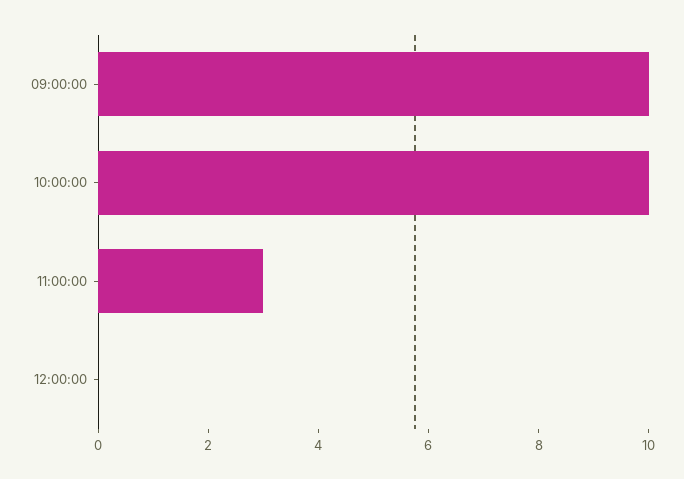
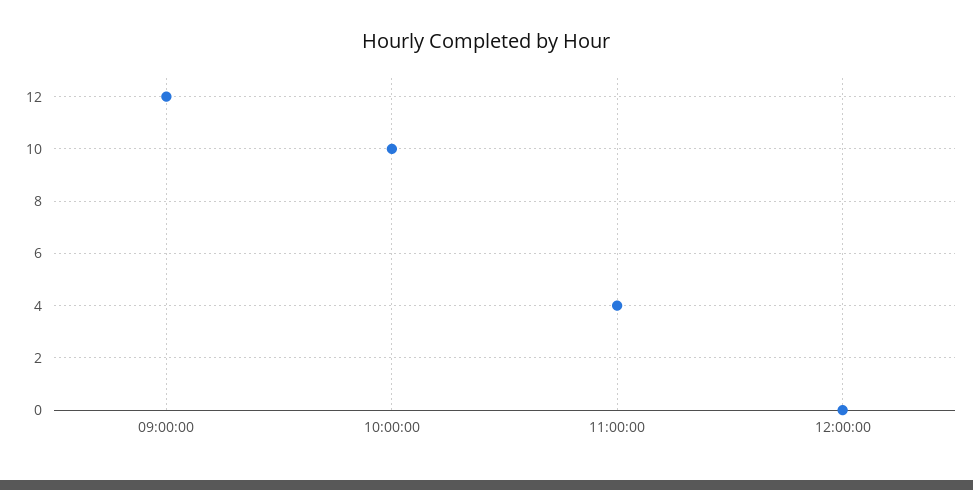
09:00:00: 10 -> 12
11:00:00: 3 -> 4

